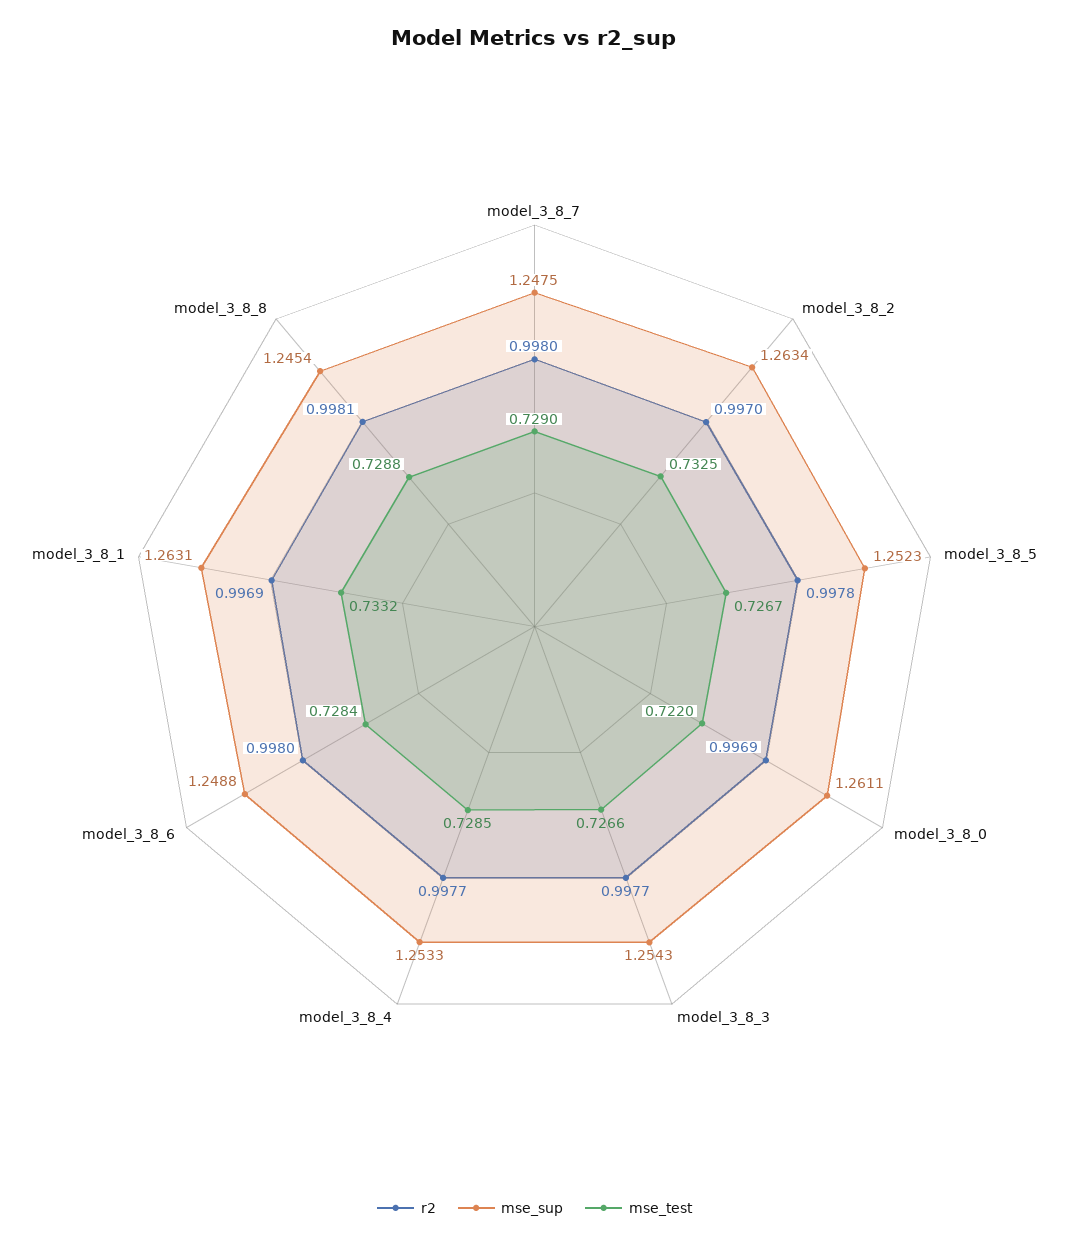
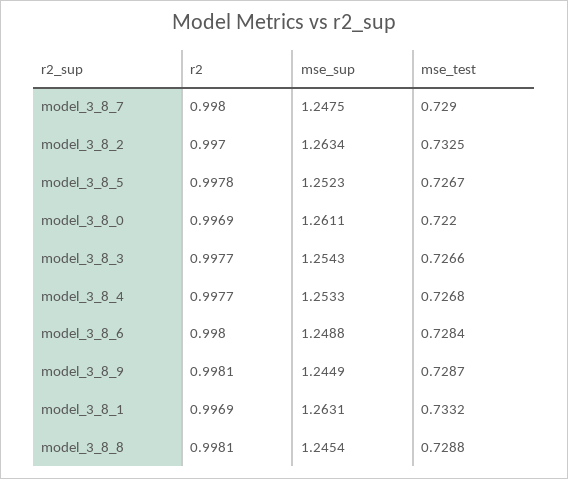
mse_test, model_3_8_4: 0.7285 -> 0.7268
r2, model_3_8_9: none -> 0.9981
mse_sup, model_3_8_9: none -> 1.2449
mse_test, model_3_8_9: none -> 0.7287

